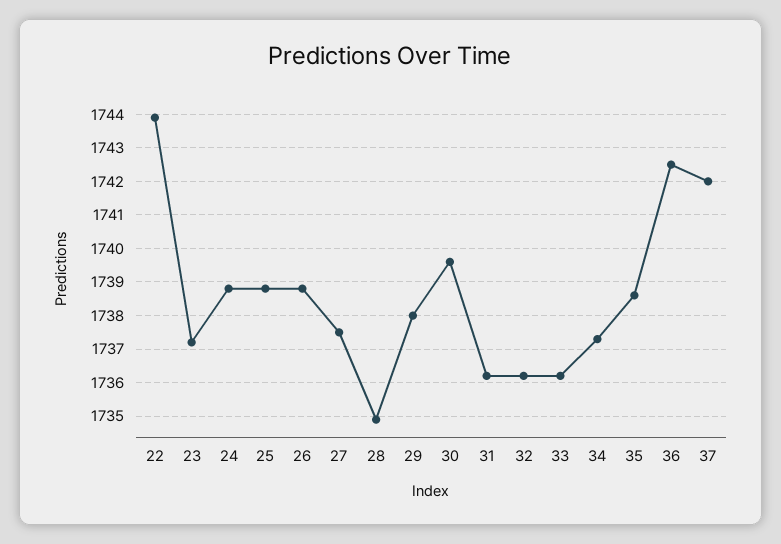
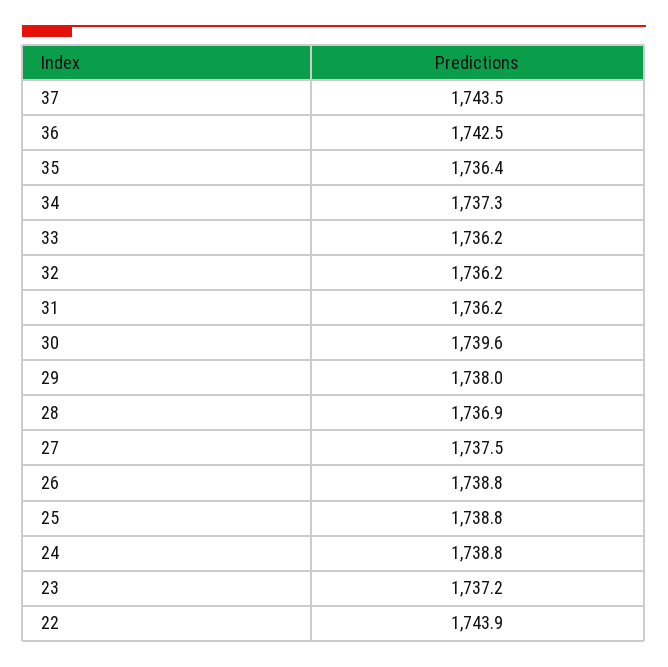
28: 1735 -> 1736.9
35: 1738.5 -> 1736.4
37: 1742 -> 1743.5

